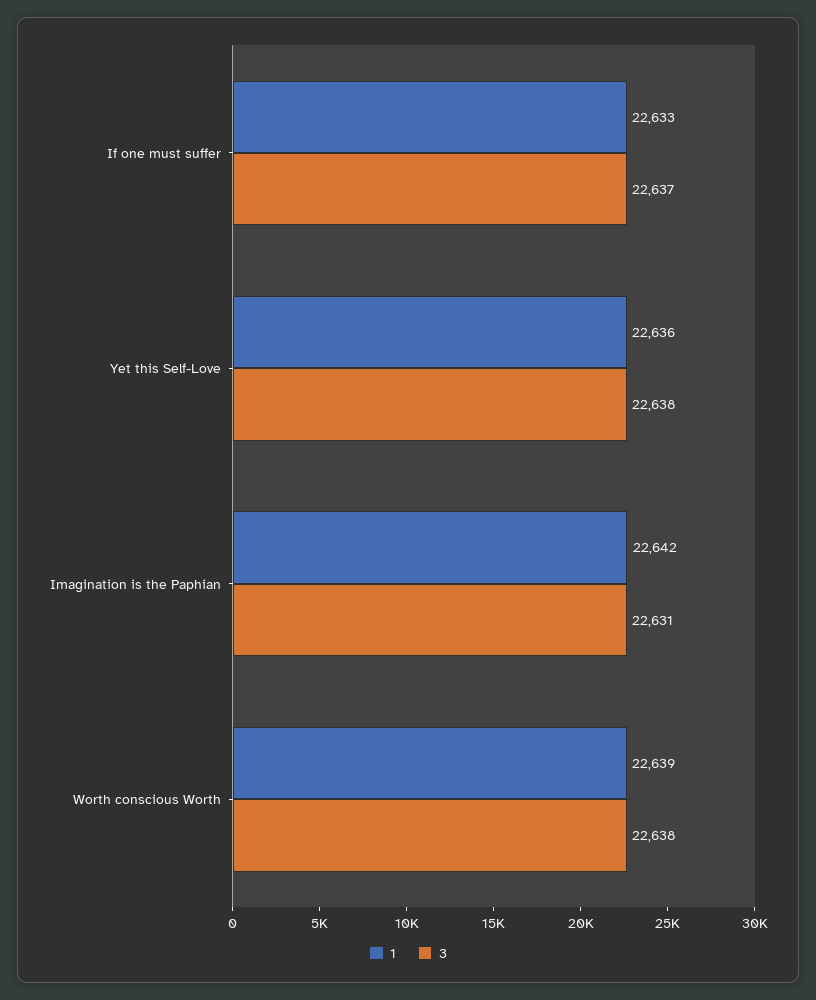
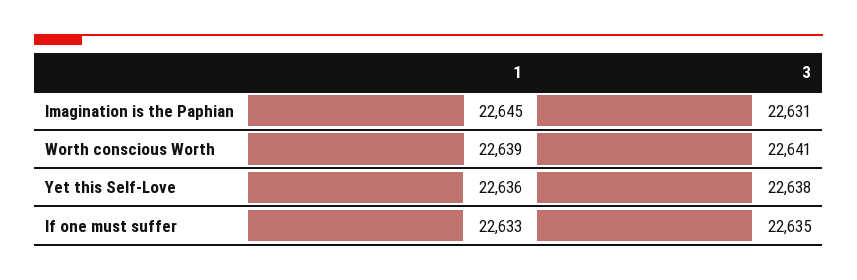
3, If one must suffer: 22637 -> 22635
1, Imagination is the Paphian: 22642 -> 22645
3, Worth conscious Worth: 22638 -> 22641

